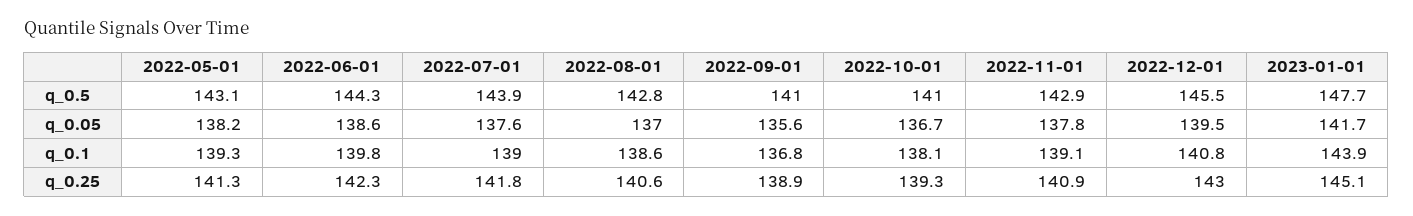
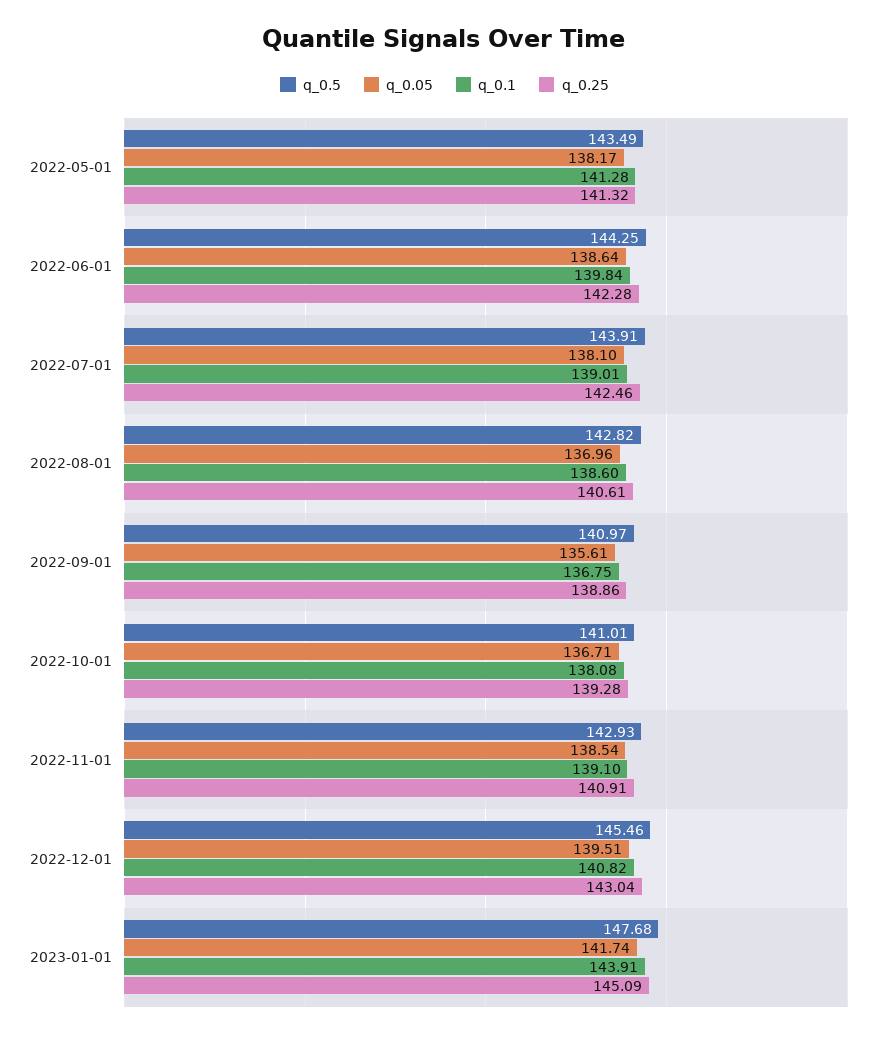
q_0.5, 2022-05-01: 143.1 -> 143.49
q_0.05, 2022-07-01: 137.6 -> 138.1
q_0.05, 2022-11-01: 137.8 -> 138.54
q_0.1, 2022-05-01: 139.3 -> 141.28
q_0.25, 2022-07-01: 141.8 -> 142.46

